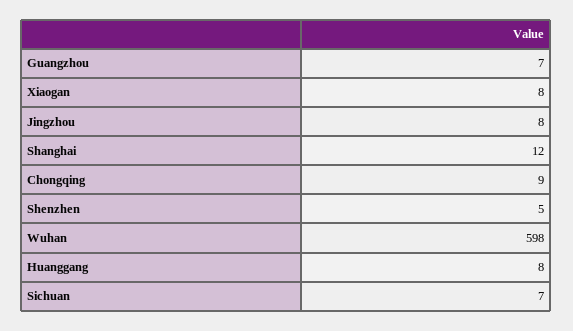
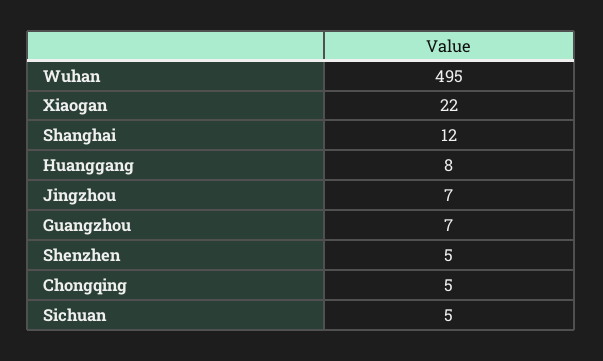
Xiaogan: 8 -> 22
Jingzhou: 8 -> 7
Chongqing: 9 -> 5
Wuhan: 598 -> 495
Sichuan: 7 -> 5

